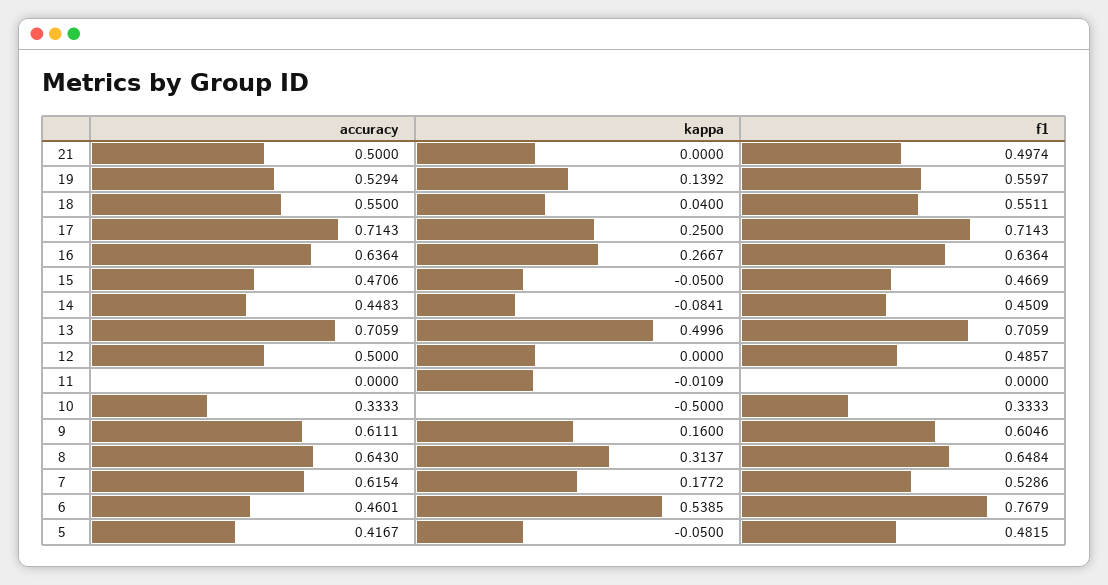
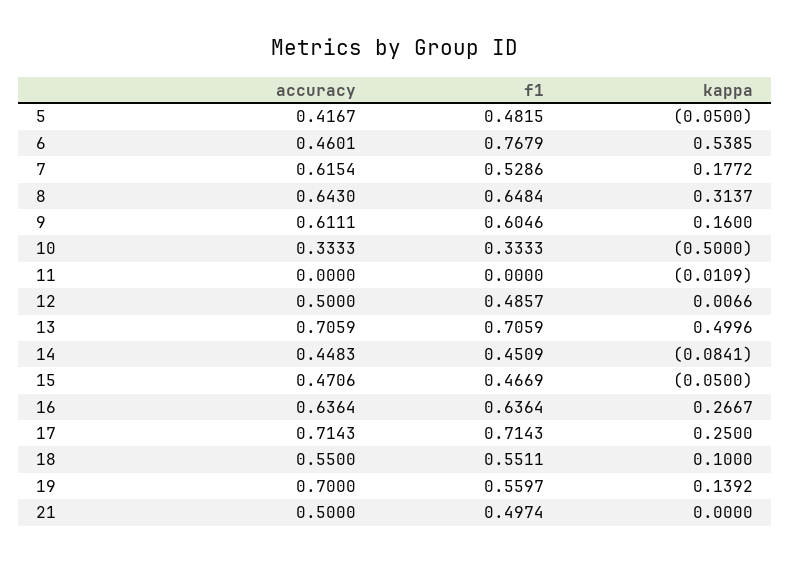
accuracy, 19: 0.5294 -> 0.7
kappa, 18: 0.04 -> 0.1
kappa, 12: 0 -> 0.0066

